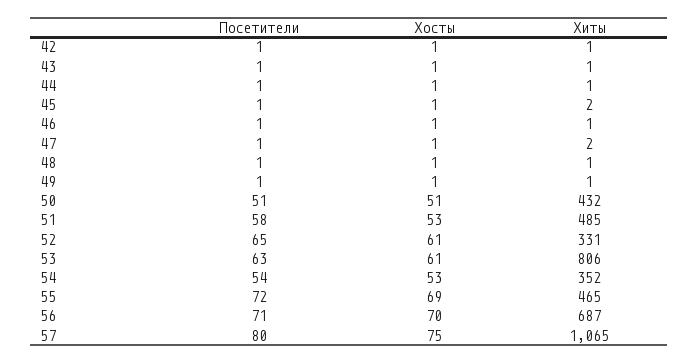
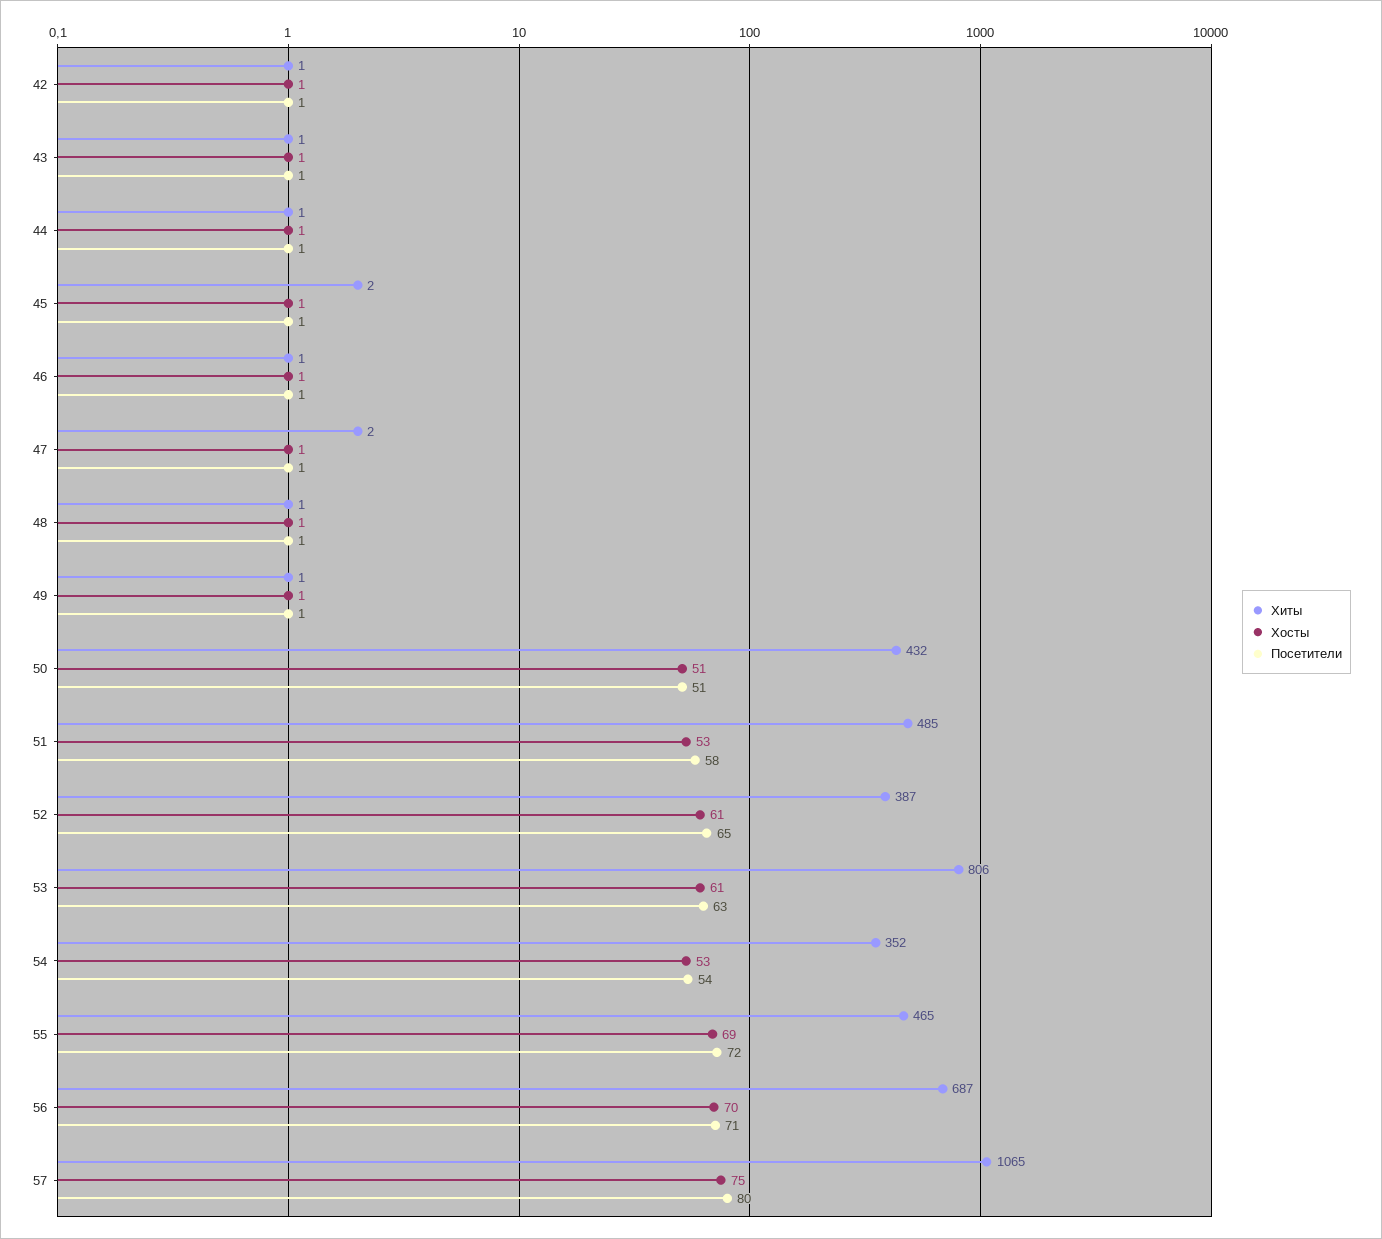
Хиты, 52: 331 -> 387

